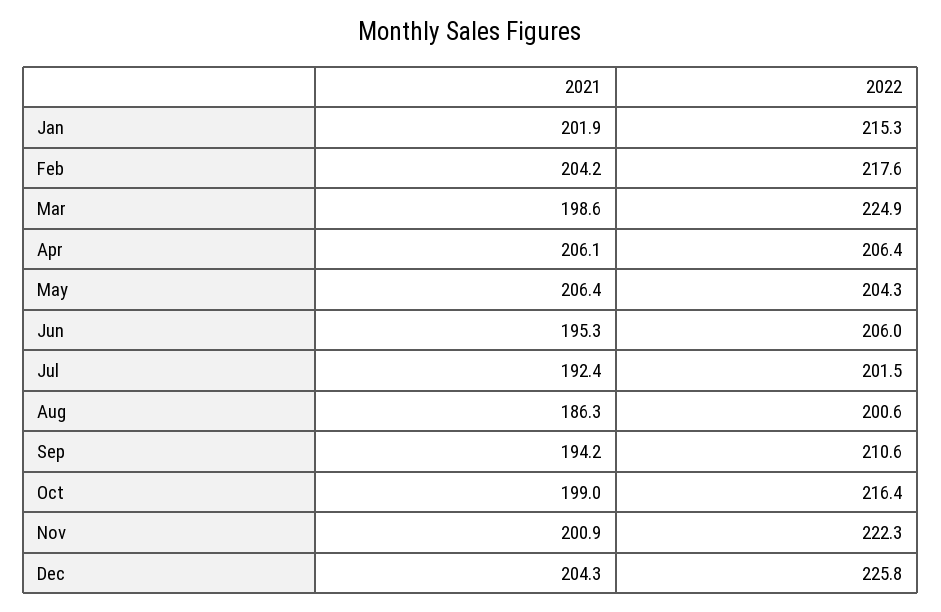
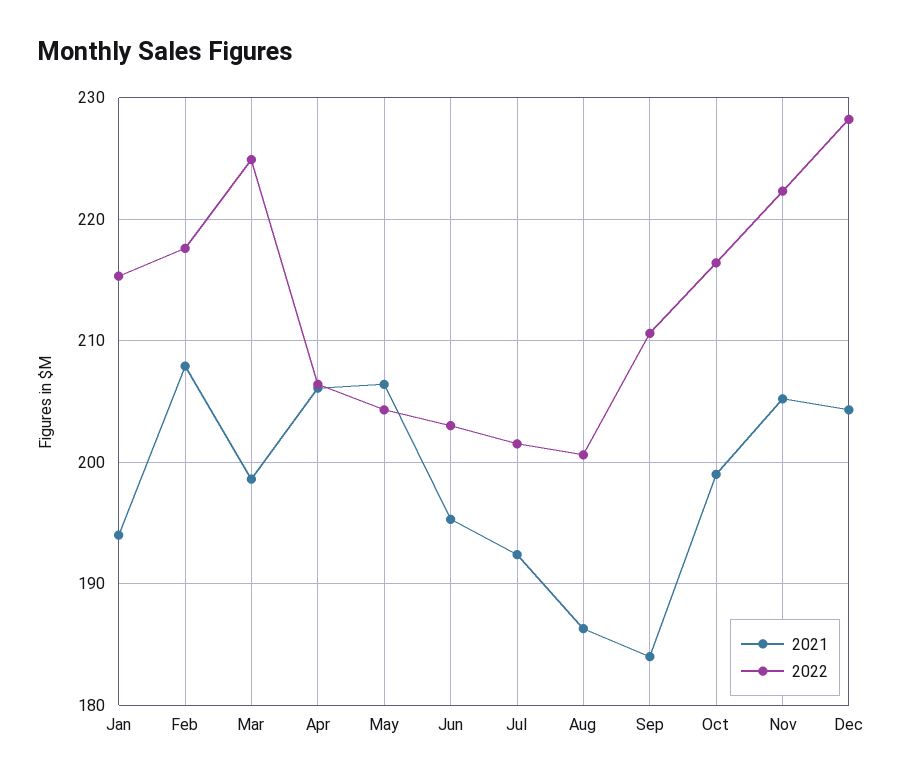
2021, Jan: 201.9 -> 194
2021, Feb: 204.2 -> 208
2022, Jun: 206 -> 203
2021, Sep: 194.2 -> 184
2021, Nov: 200.9 -> 205
2022, Dec: 225.8 -> 228

